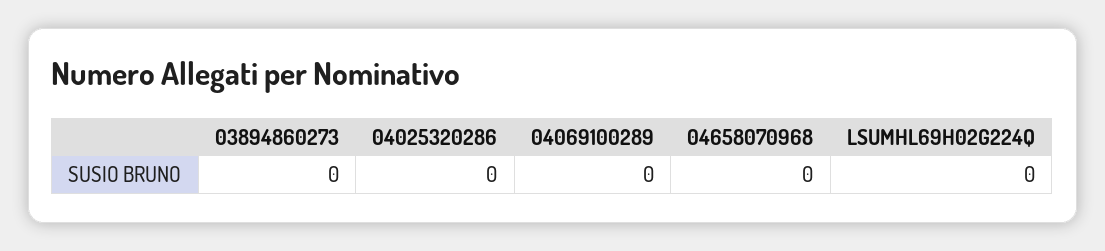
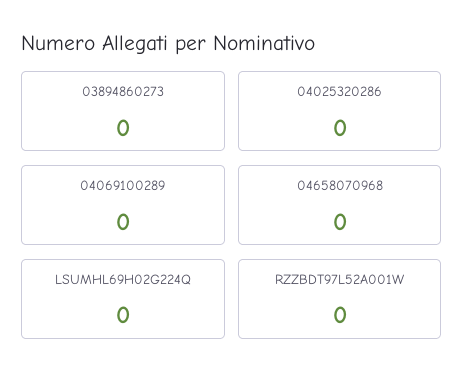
RZZBDT97L52A001W: none -> 0

